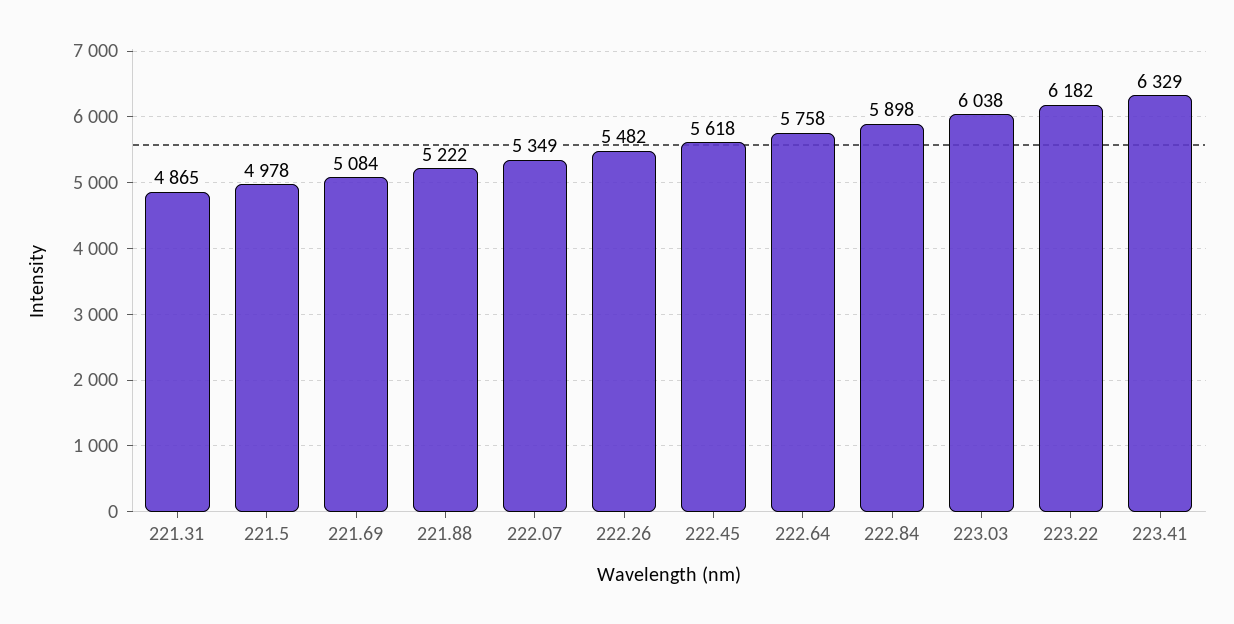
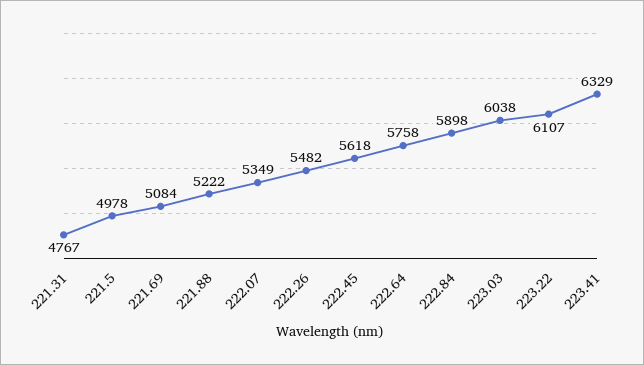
221.31: 4865 -> 4767
223.22: 6182 -> 6107

